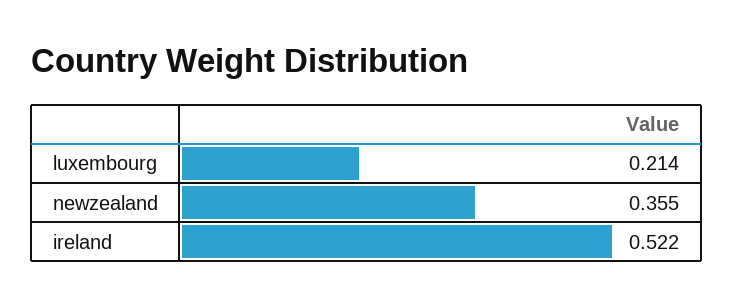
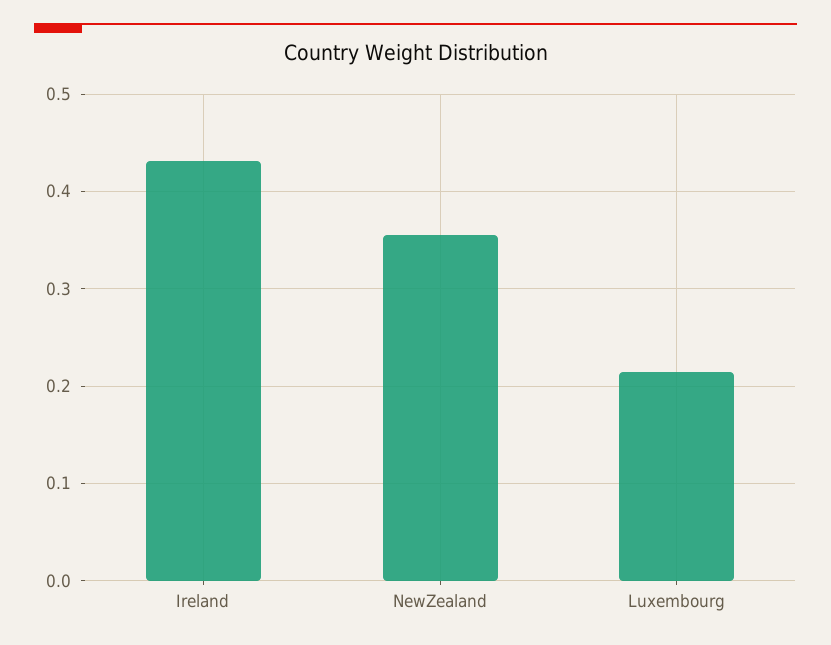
ireland: 0.522 -> 0.43

